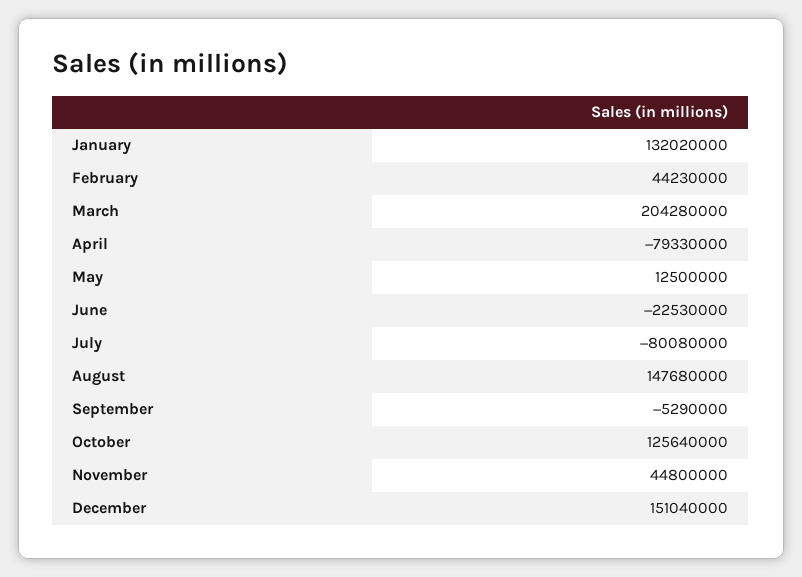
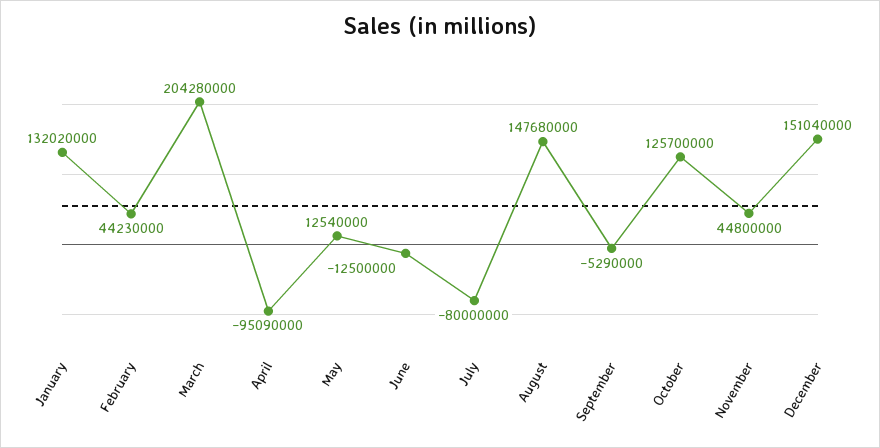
April: -79330000 -> -95090000
May: 12500000 -> 12540000
June: -22530000 -> -12500000
July: -80080000 -> -80000000
October: 125640000 -> 125700000

